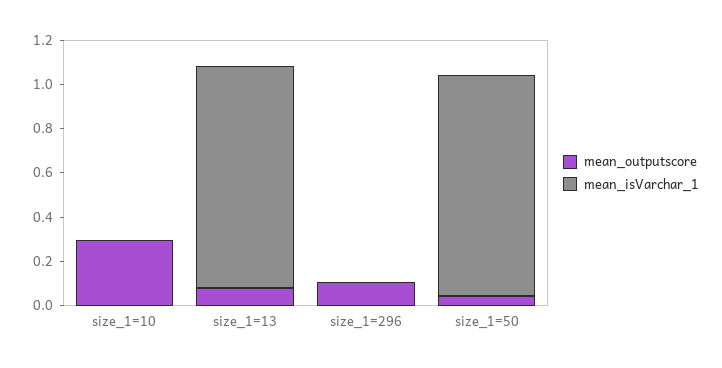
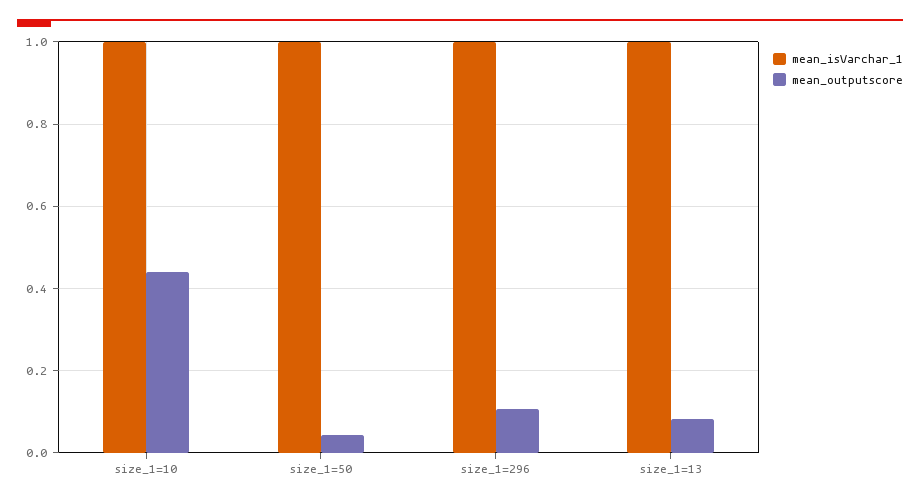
mean_outputscore, size_1=10: 0.3 -> 0.44
mean_isVarchar_1, size_1=10: 0 -> 1
mean_isVarchar_1, size_1=296: 0 -> 1

